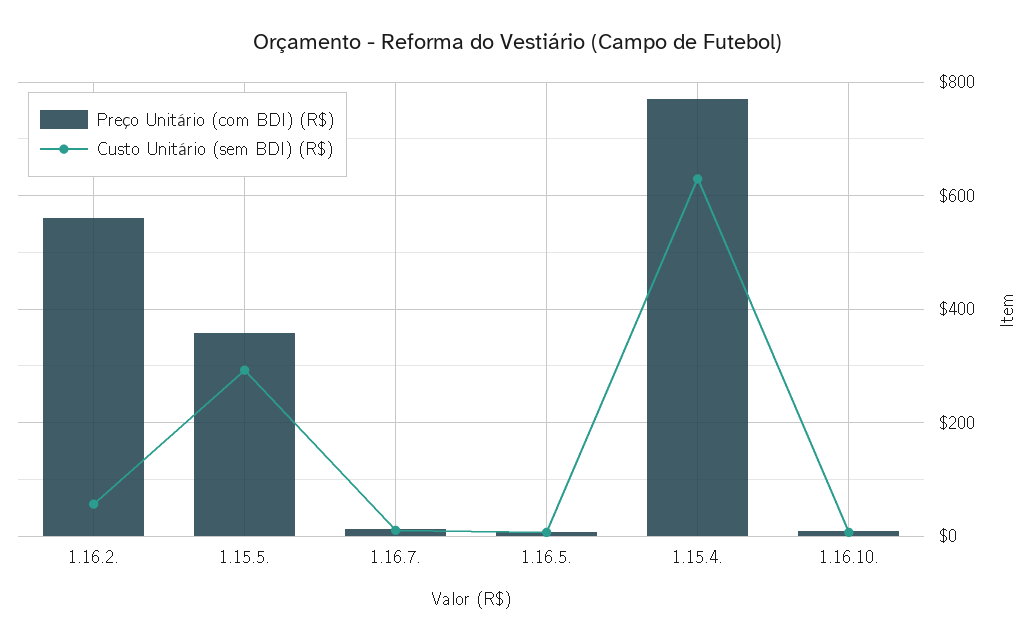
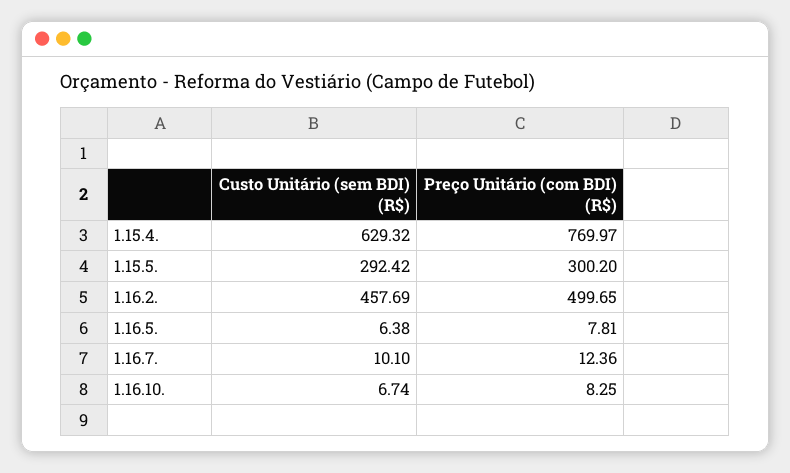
Preço Unitário (com BDI) (R$), 1.16.2.: 560 -> 499.65
Custo Unitário (sem BDI) (R$), 1.16.2.: 60 -> 457.69
Preço Unitário (com BDI) (R$), 1.15.5.: 360 -> 300.2

